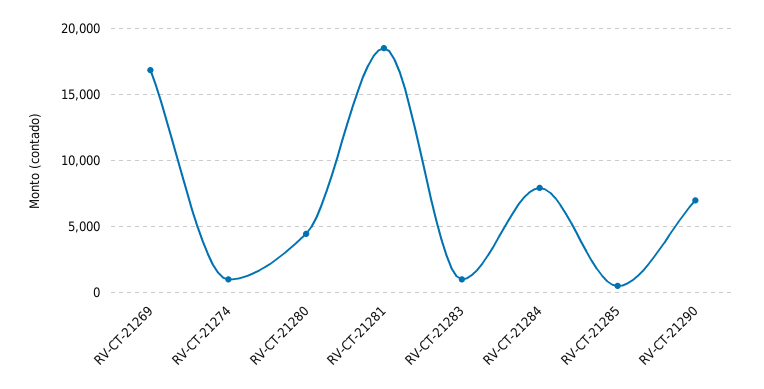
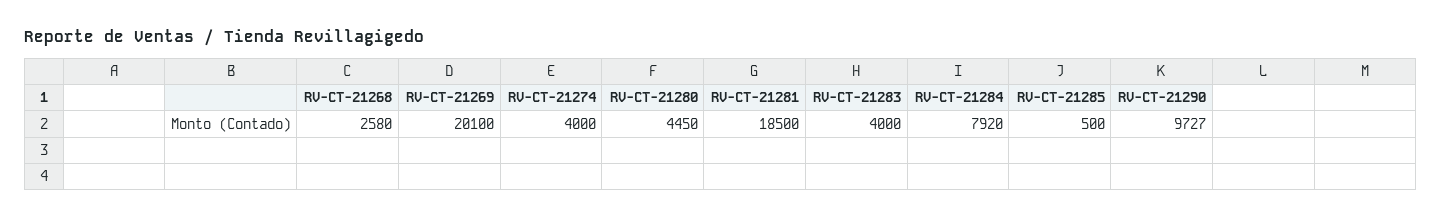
RV-CT-21269: 17000 -> 20100
RV-CT-21274: 1000 -> 4000
RV-CT-21283: 1000 -> 4000
RV-CT-21290: 7000 -> 9727
RV-CT-21268: none -> 2580

